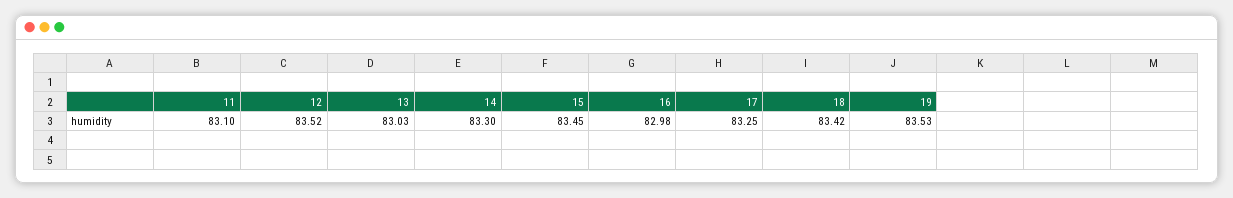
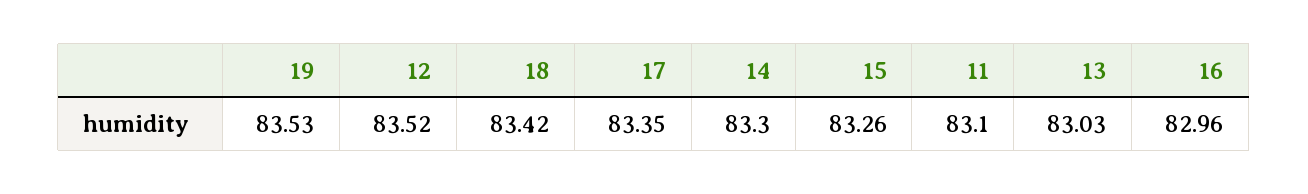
15: 83.45 -> 83.26
16: 82.98 -> 82.96
17: 83.25 -> 83.35

